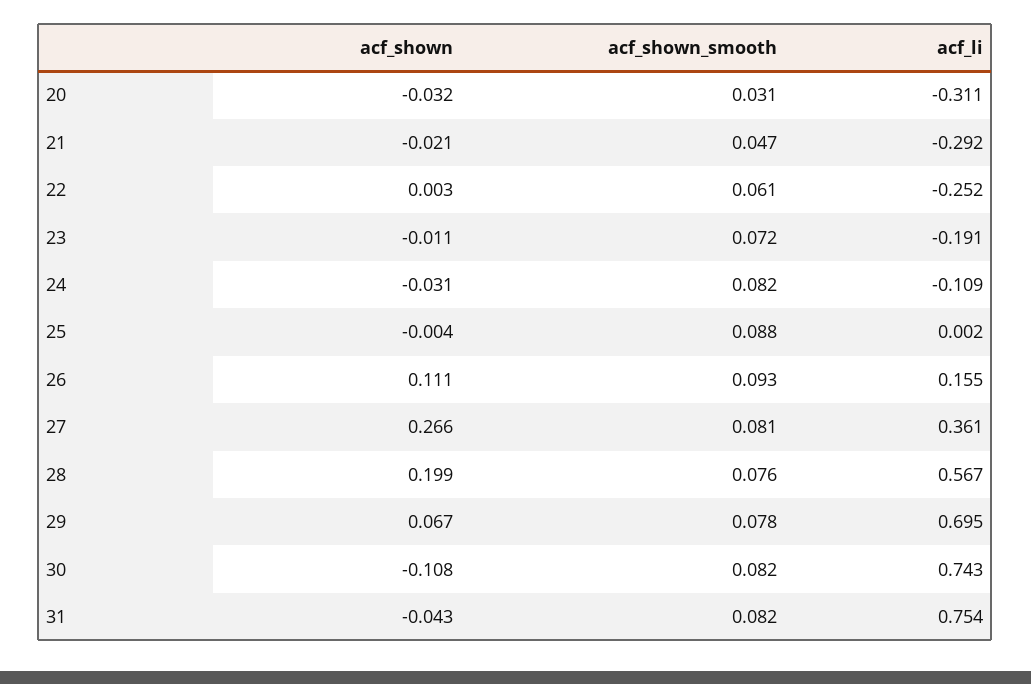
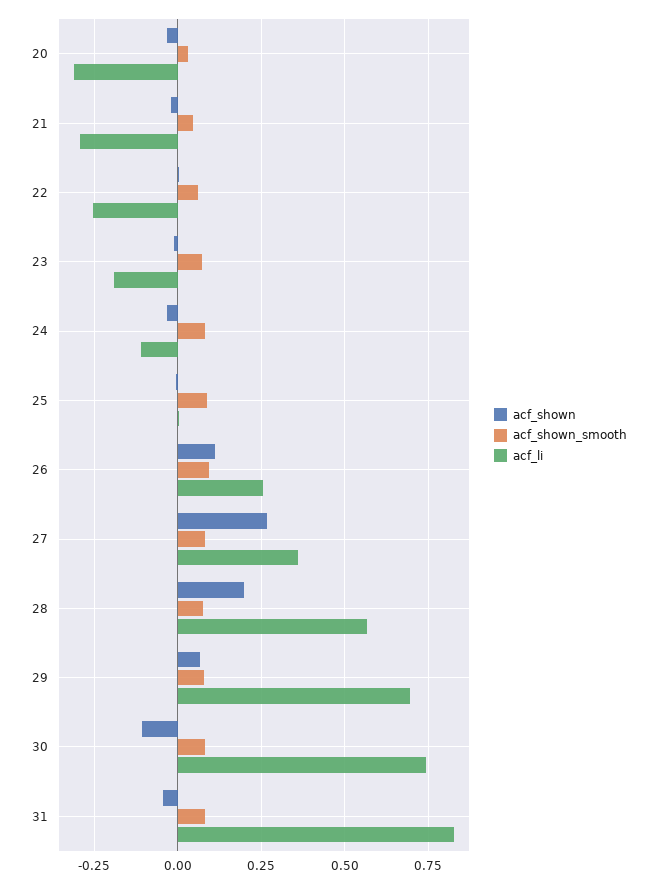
acf_li, 26: 0.155 -> 0.25
acf_li, 31: 0.754 -> 0.825

